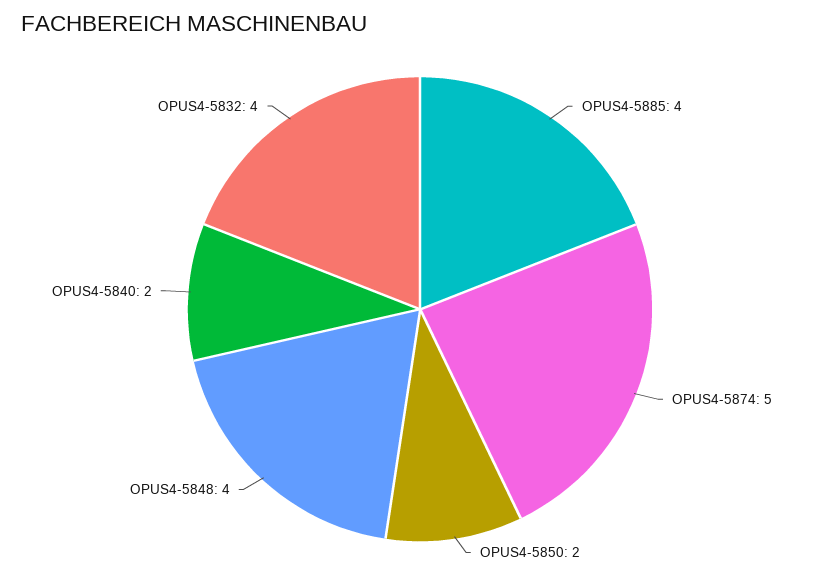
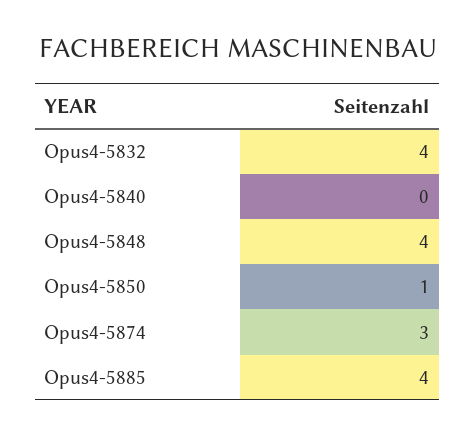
OPUS4-5874: 5 -> 3
OPUS4-5850: 2 -> 1
OPUS4-5840: 2 -> 0

